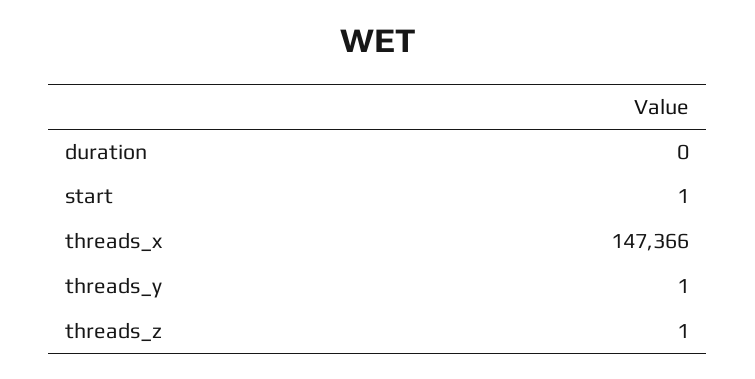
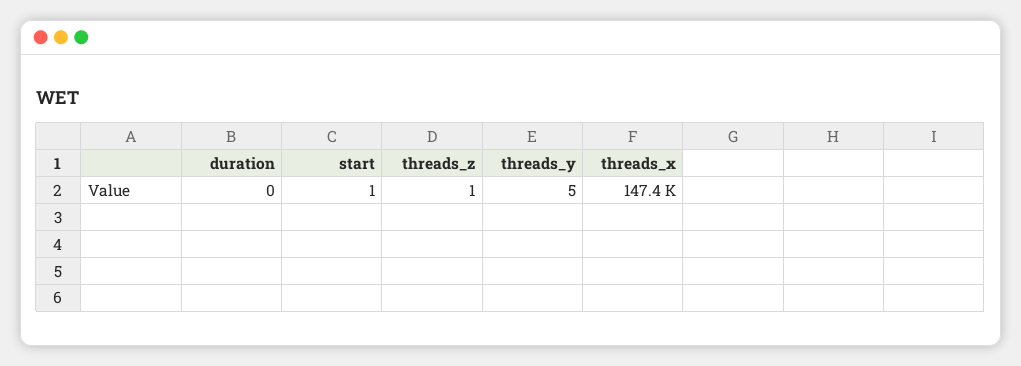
threads_y: 1 -> 5

